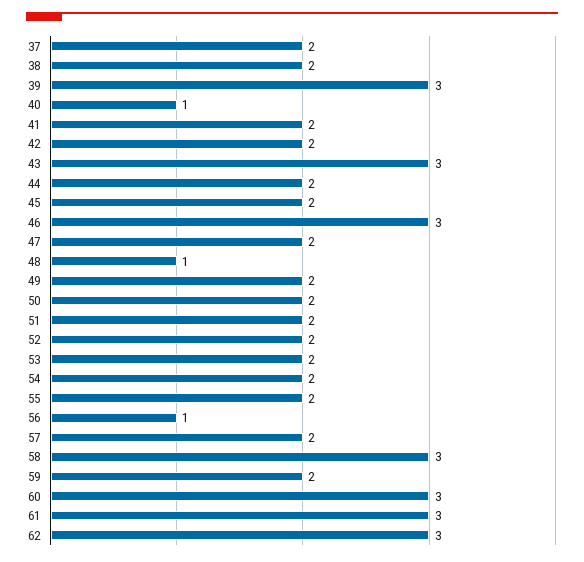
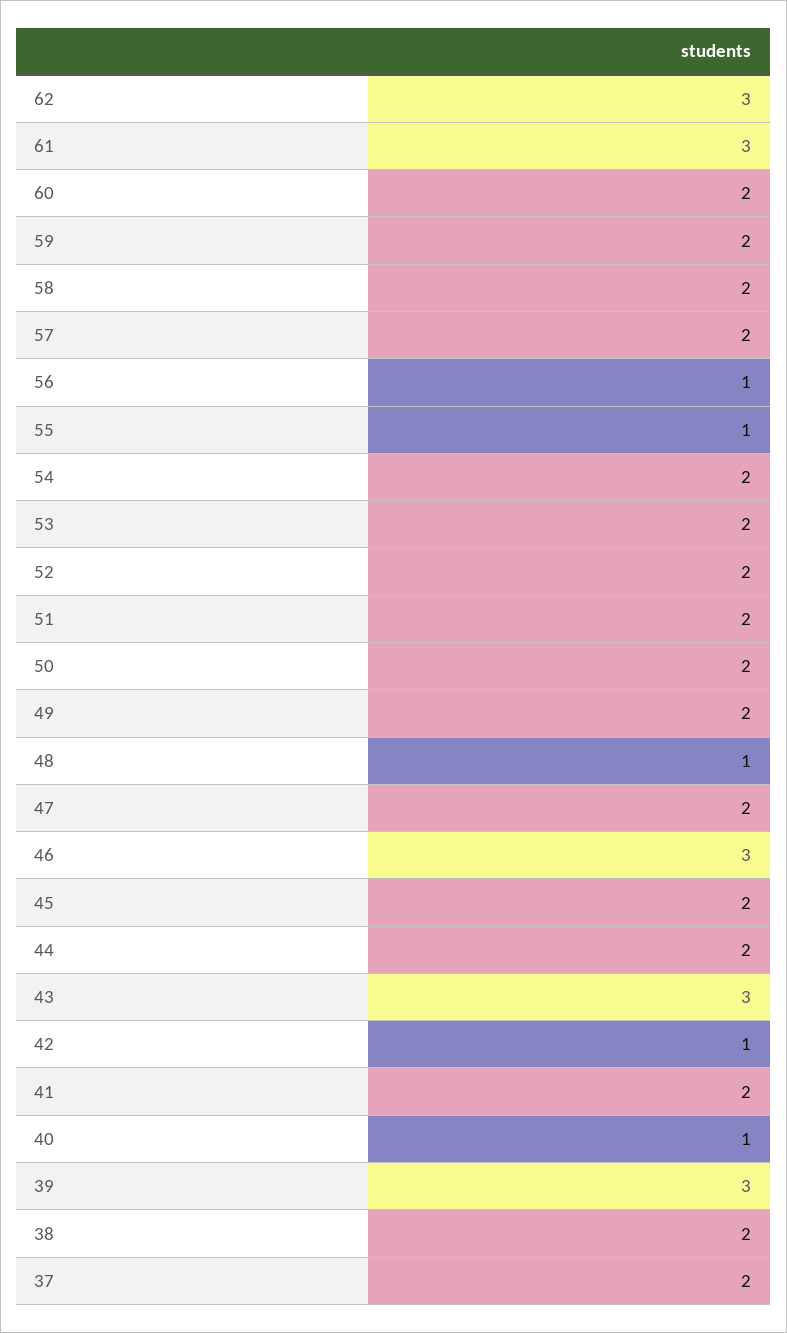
42: 2 -> 1
55: 2 -> 1
58: 3 -> 2
60: 3 -> 2

